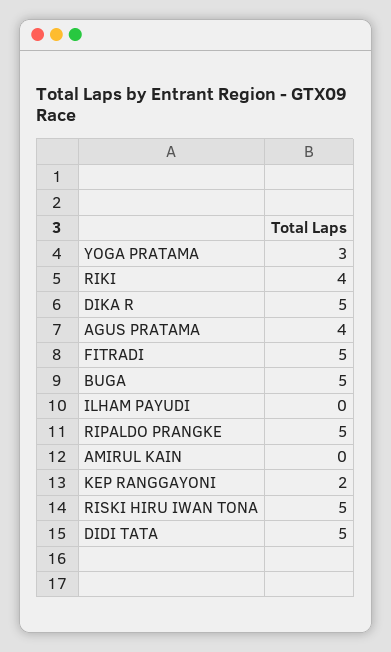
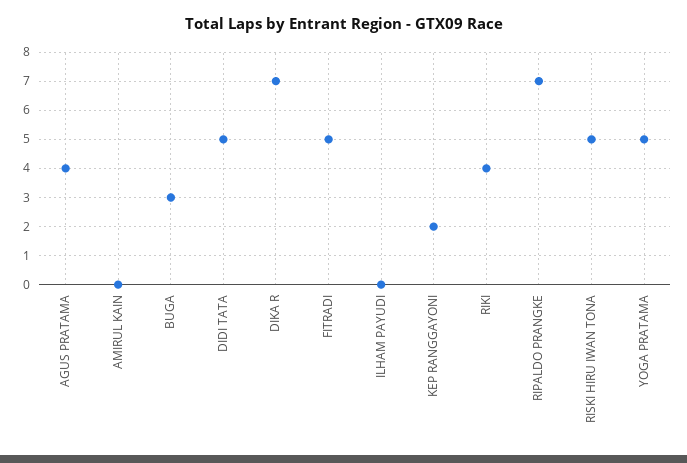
YOGA PRATAMA: 3 -> 5
DIKA R: 5 -> 7
BUGA: 5 -> 3
RIPALDO PRANGKE: 5 -> 7

